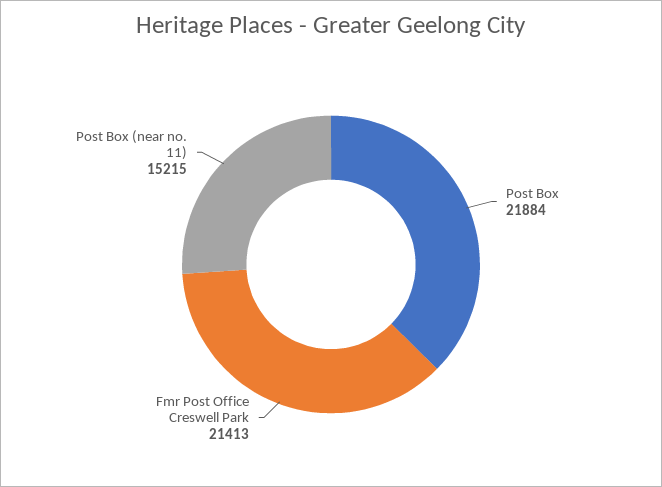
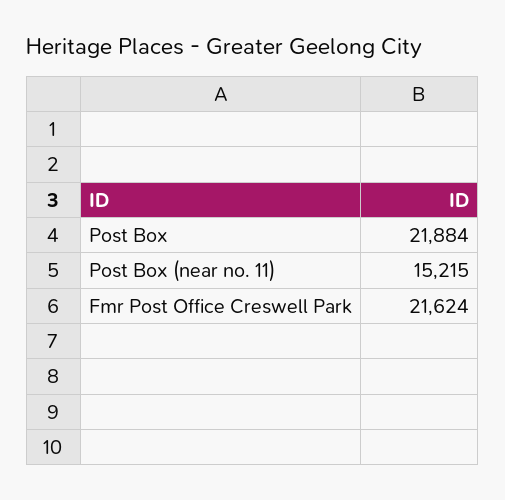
Fmr Post Office Creswell Park: 21413 -> 21624

